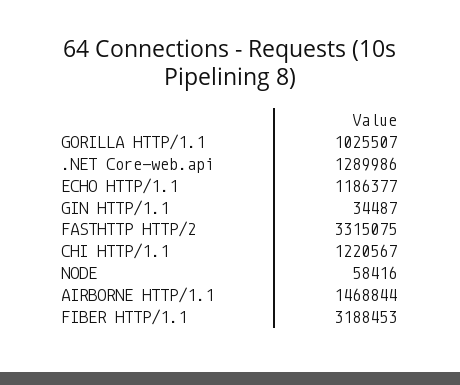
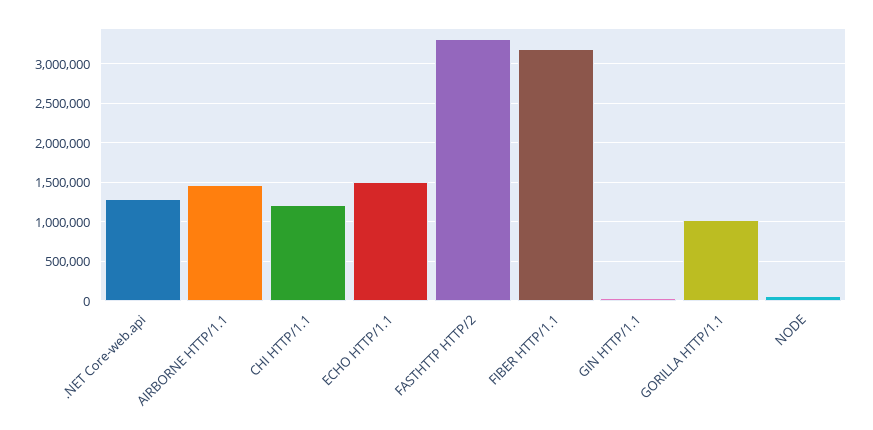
ECHO HTTP/1.1: 1186377 -> 1500000

